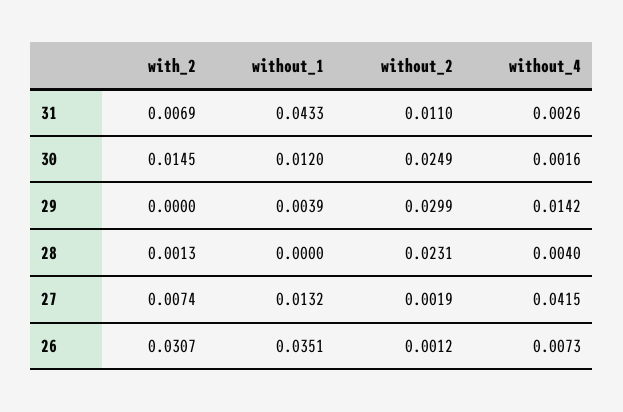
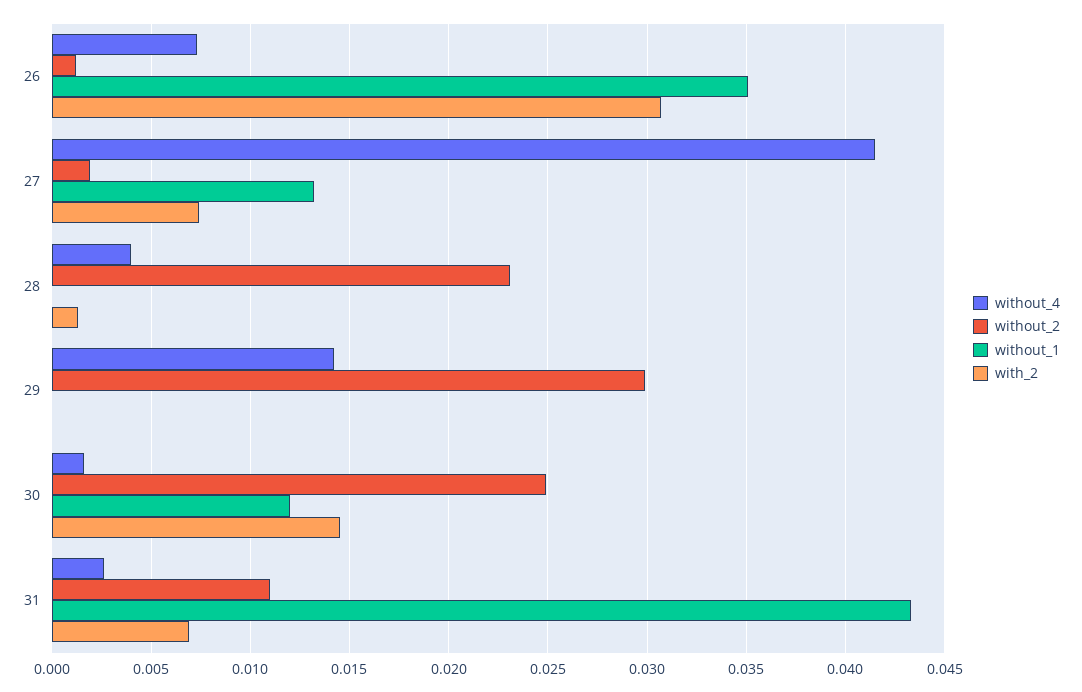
without_1, 29: 0.0039 -> 0

